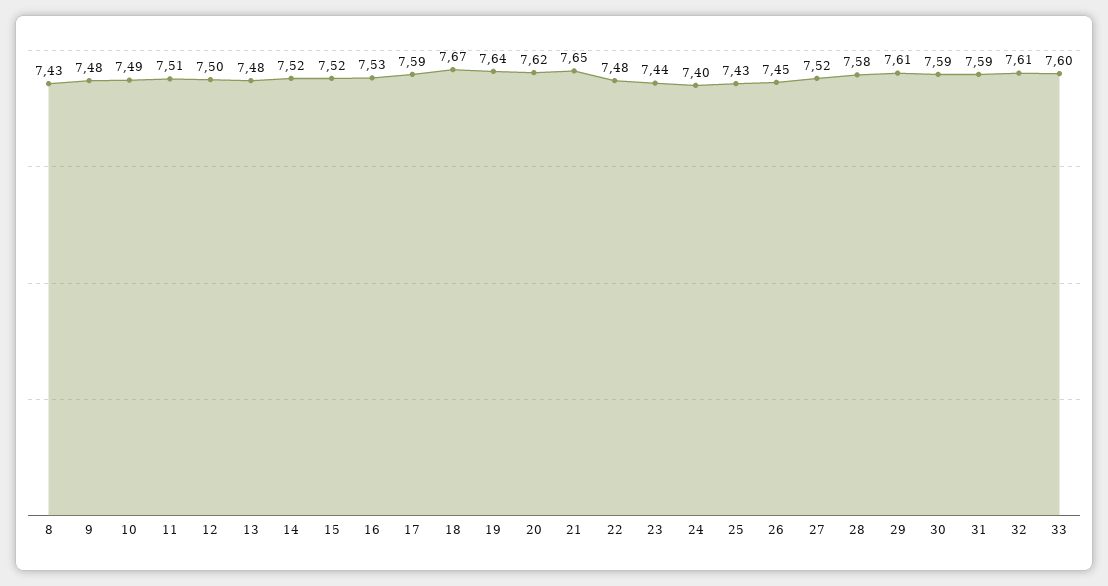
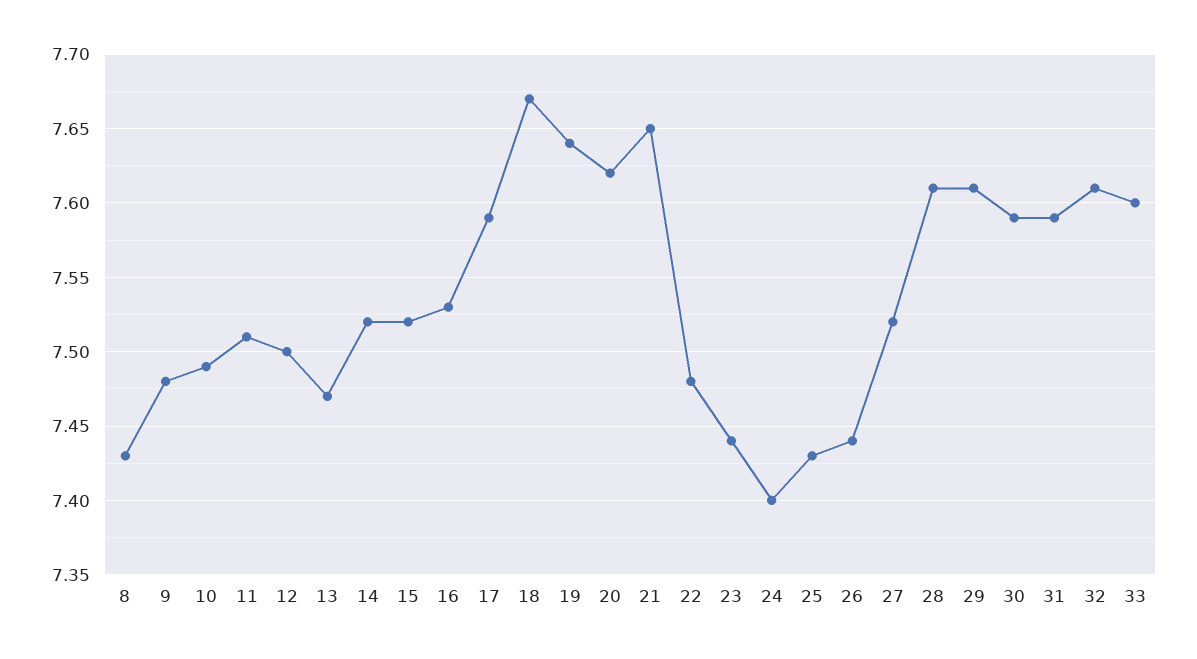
13: 7.48 -> 7.47
26: 7.45 -> 7.44
28: 7.58 -> 7.61

